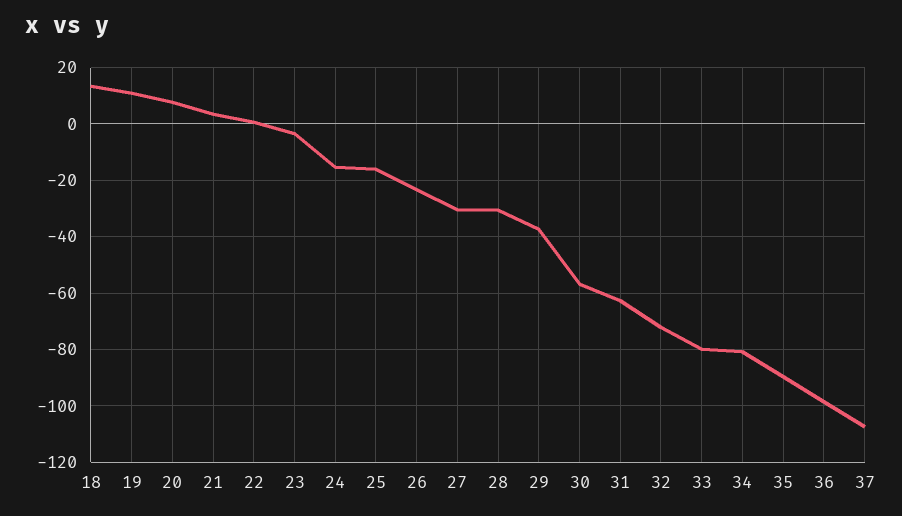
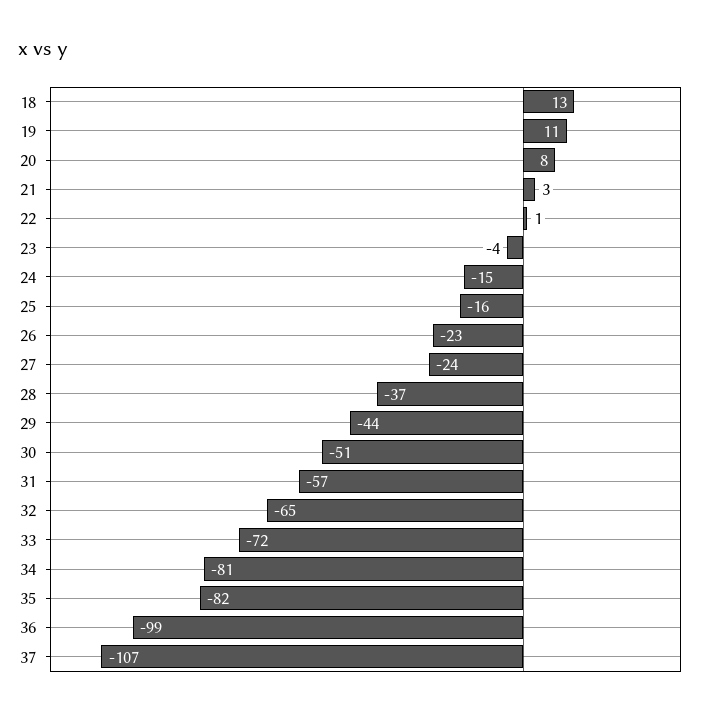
27: -30 -> -24
28: -30 -> -37
29: -37.5 -> -44
30: -57.5 -> -51
31: -62.5 -> -57
32: -72.5 -> -65
33: -80 -> -72
35: -90 -> -82

